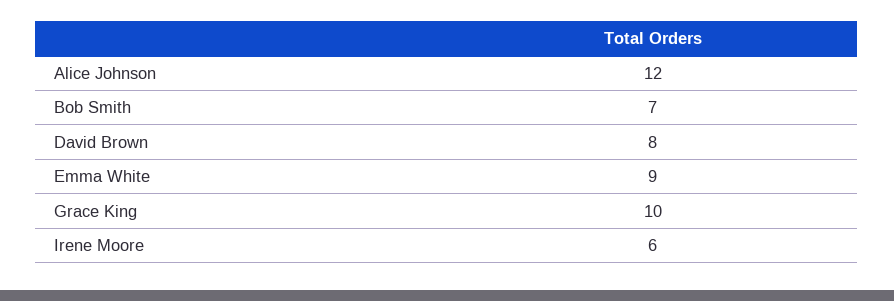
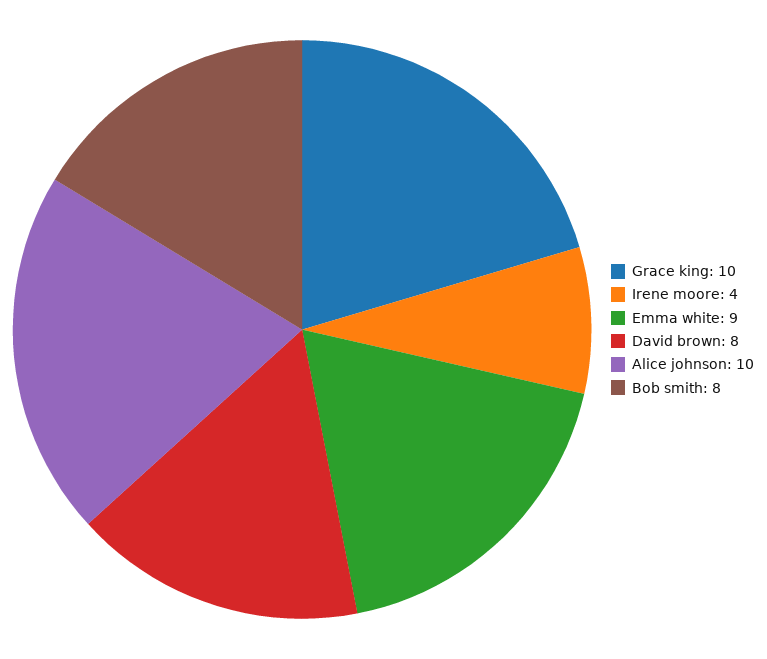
Alice Johnson: 12 -> 10
Bob Smith: 7 -> 8
Irene Moore: 6 -> 4

